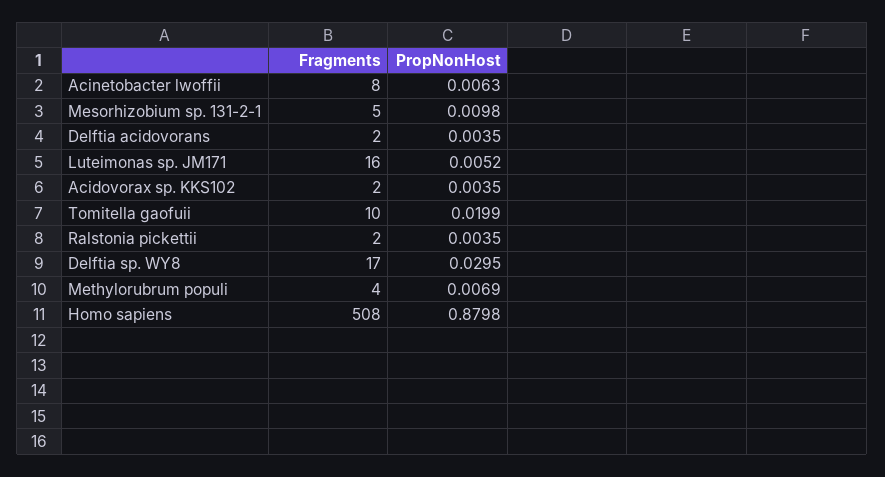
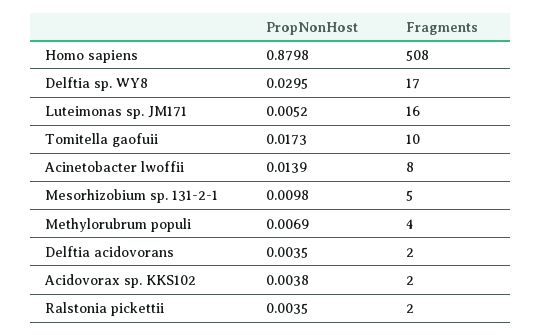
PropNonHost, Acinetobacter lwoffii: 0.0063 -> 0.0139
PropNonHost, Acidovorax sp. KKS102: 0.0035 -> 0.0038
PropNonHost, Tomitella gaofuii: 0.0199 -> 0.0173

